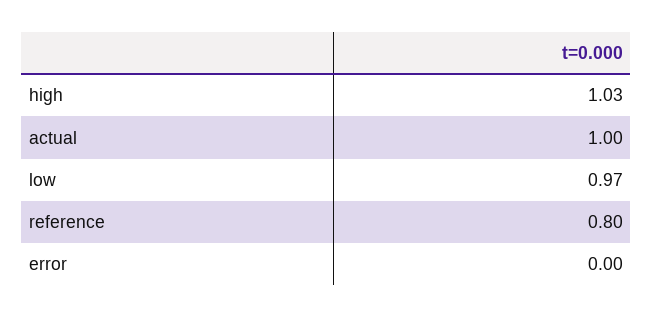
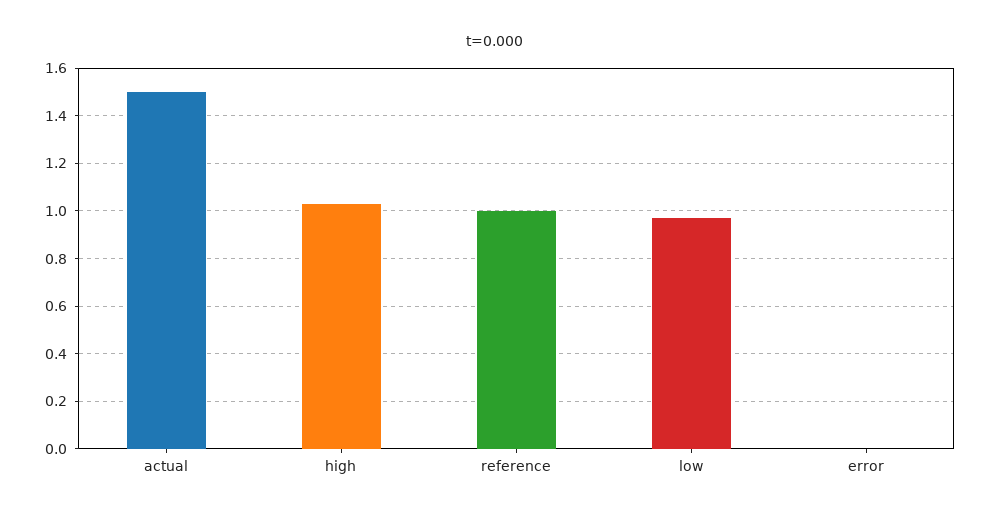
actual: 1 -> 1.5
reference: 0.8 -> 1

